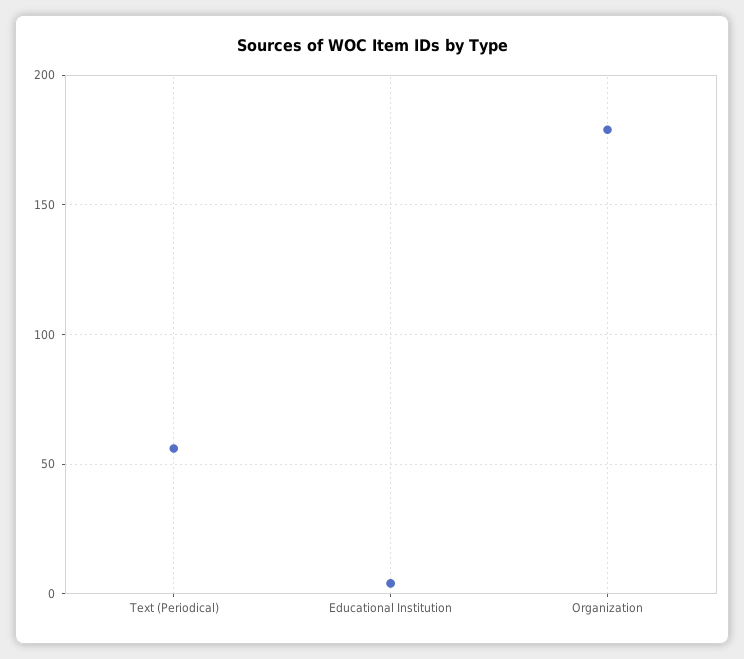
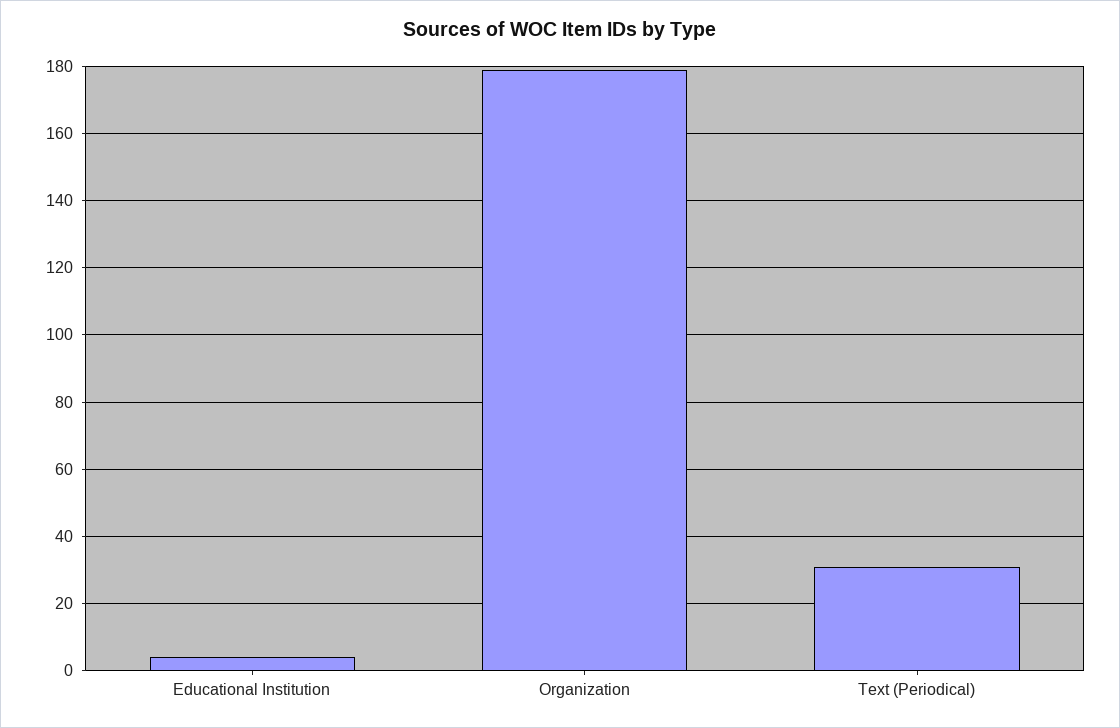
Text (Periodical): 55 -> 30

